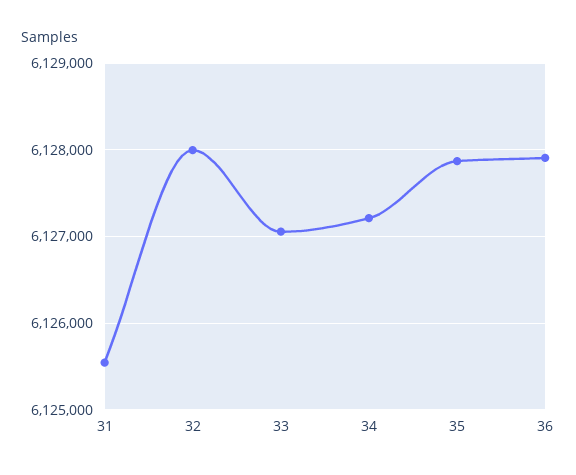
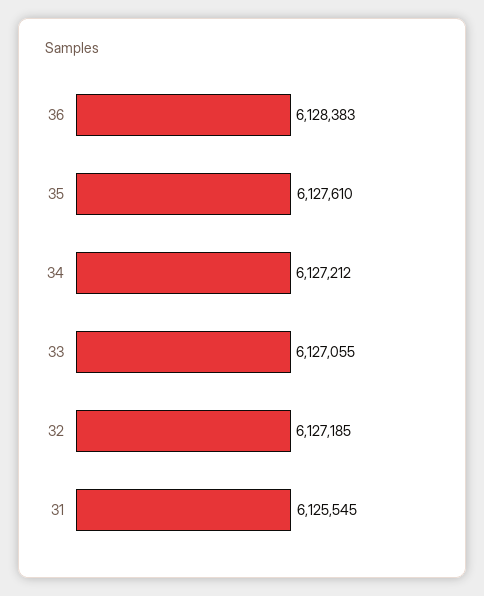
32: 6128000 -> 6127185
35: 6127900 -> 6127610
36: 6127900 -> 6128383

